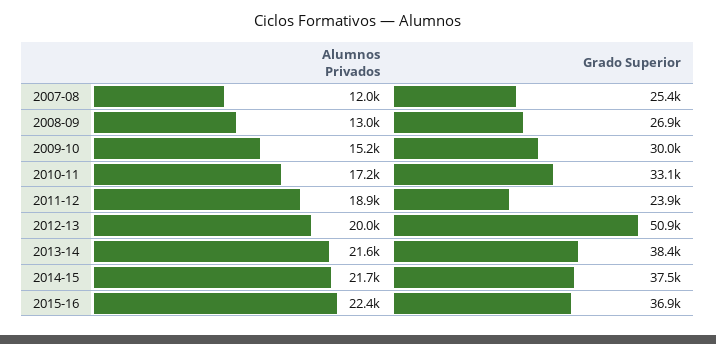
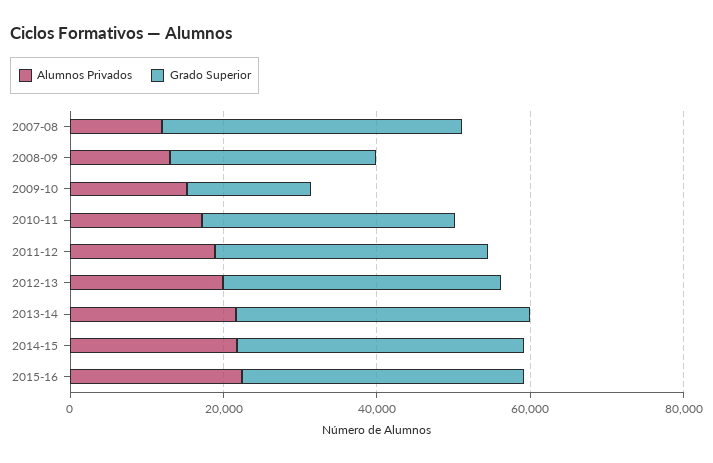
Grado Superior, 2007-08: 25400 -> 40000
Grado Superior, 2009-10: 30000 -> 15000
Grado Superior, 2011-12: 23900 -> 35000
Grado Superior, 2012-13: 50900 -> 35000

